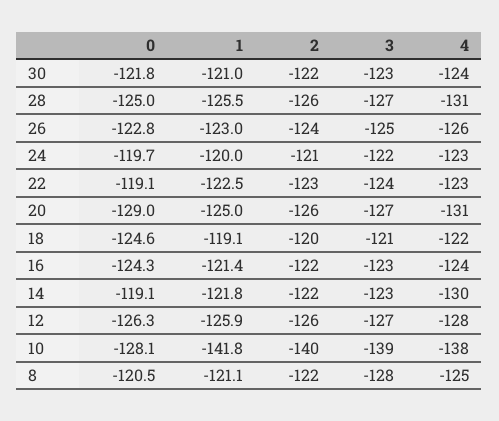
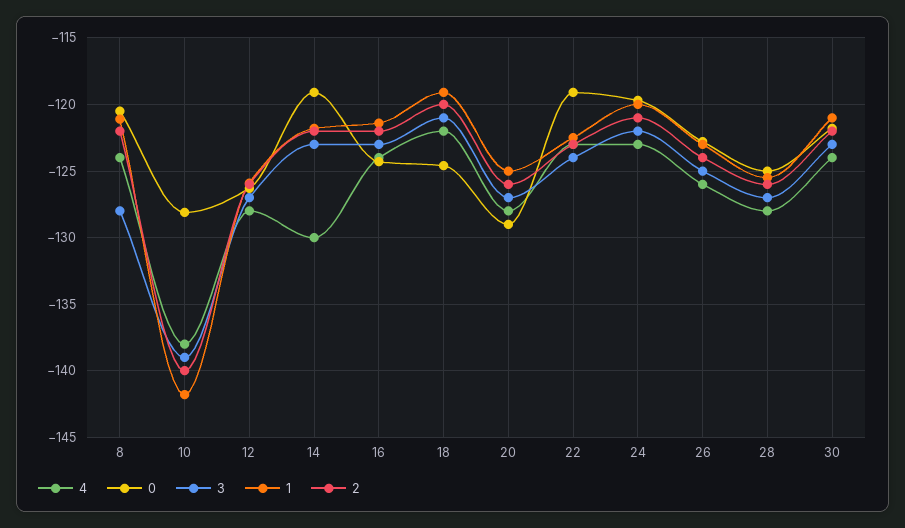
4, 28: -131 -> -128
4, 20: -131 -> -128
4, 8: -125 -> -124

